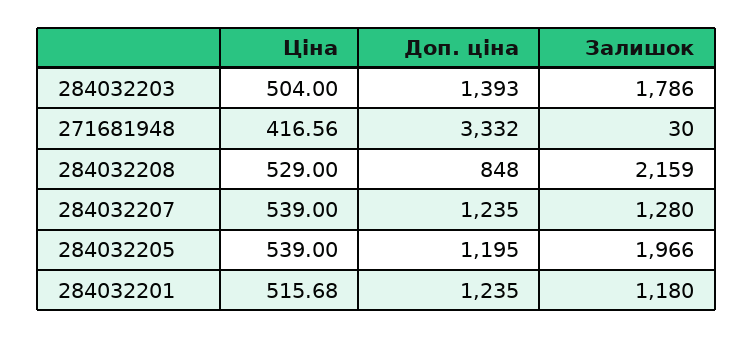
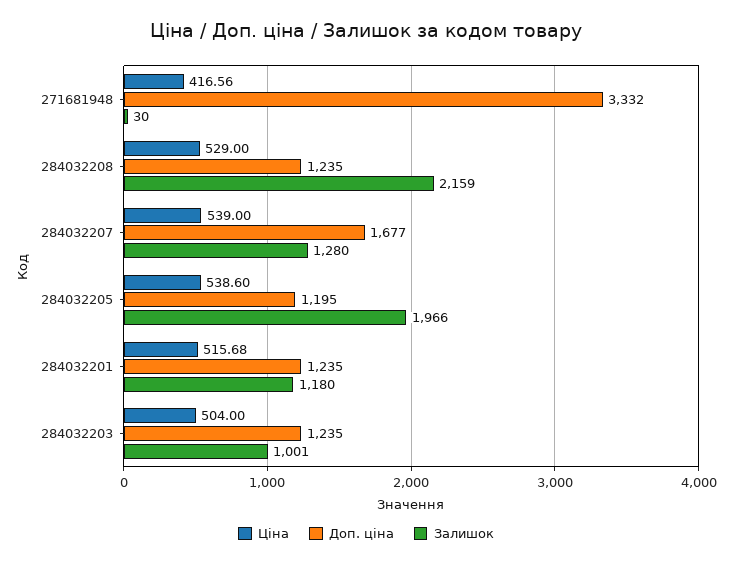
Доп. ціна, 284032203: 1393 -> 1235
Залишок, 284032203: 1786 -> 1001
Доп. ціна, 284032208: 848 -> 1235
Доп. ціна, 284032207: 1235 -> 1677
Ціна, 284032205: 539 -> 538.6

